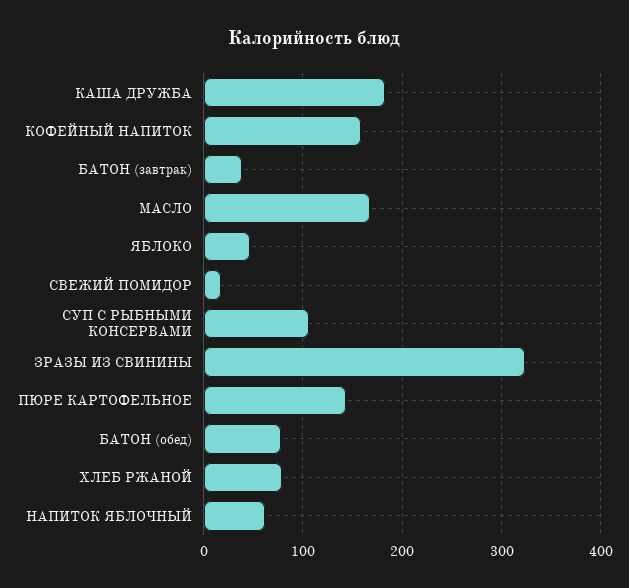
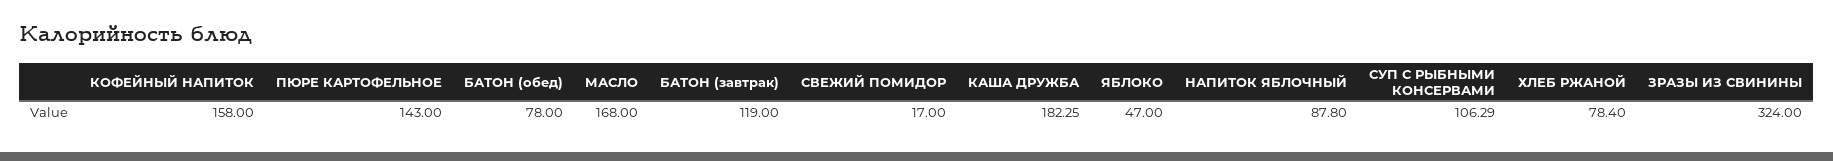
БАТОН (завтрак): 40 -> 119
НАПИТОК ЯБЛОЧНЫЙ: 60 -> 87.8

